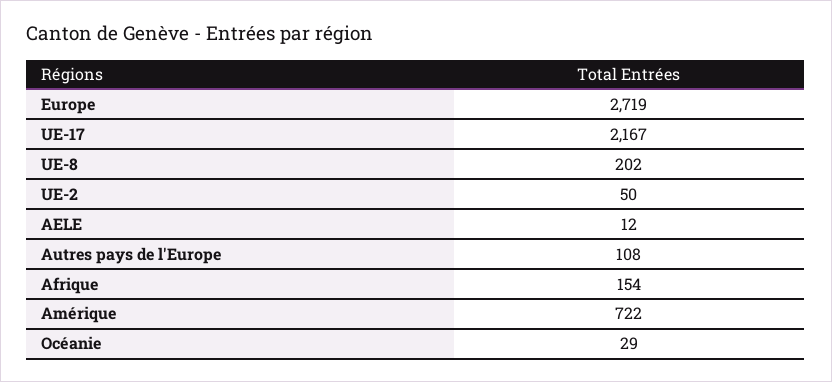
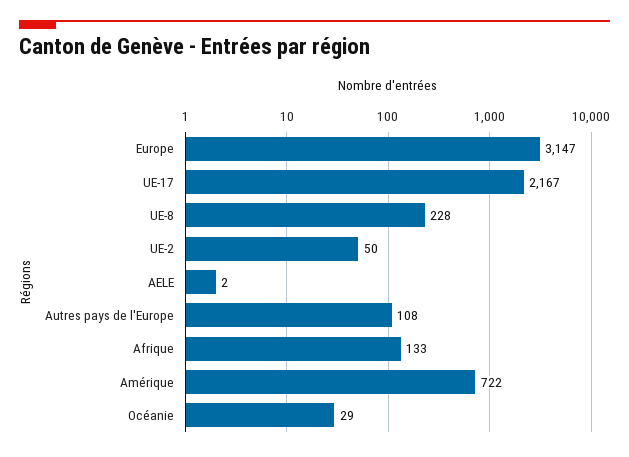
Europe: 2719 -> 3147
UE-8: 202 -> 228
AELE: 12 -> 2
Afrique: 154 -> 133

